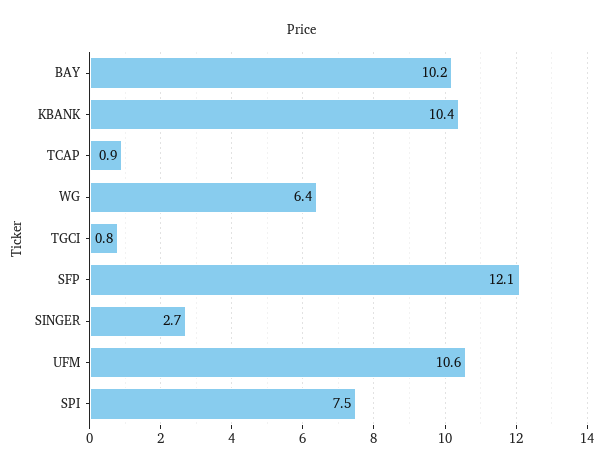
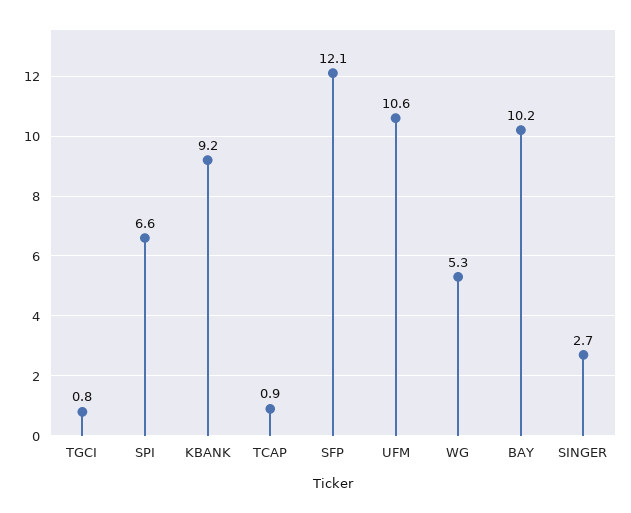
KBANK: 10.4 -> 9.2
WG: 6.4 -> 5.3
SPI: 7.5 -> 6.6

